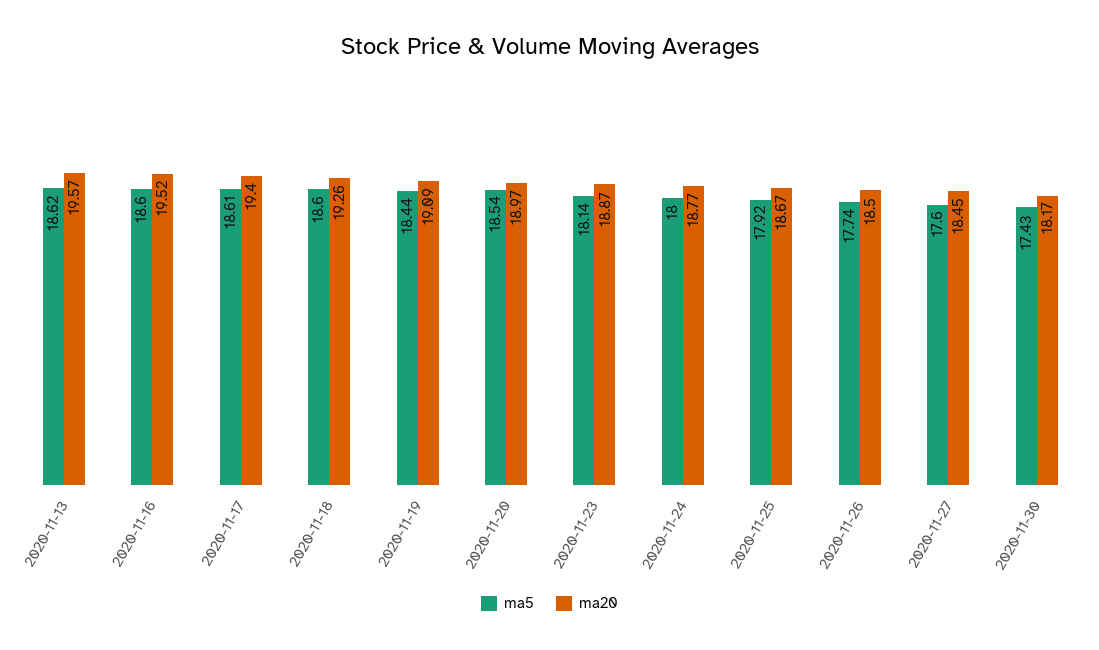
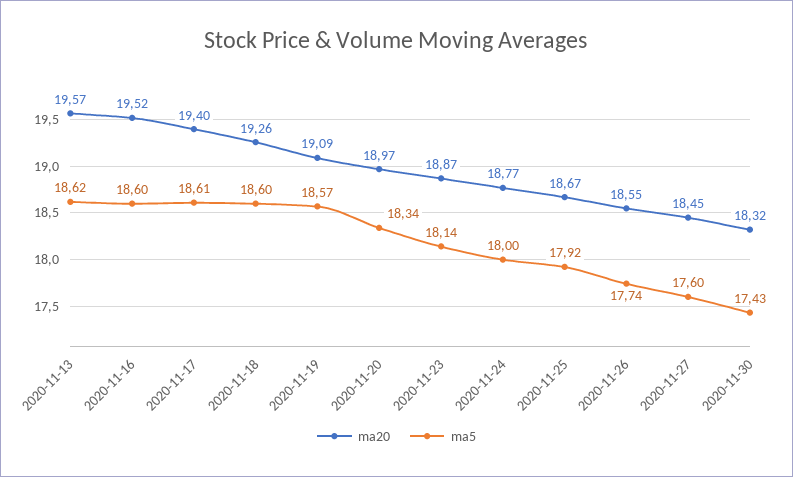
ma5, 2020-11-19: 18.44 -> 18.57
ma5, 2020-11-20: 18.54 -> 18.34
ma20, 2020-11-26: 18.5 -> 18.55
ma20, 2020-11-30: 18.17 -> 18.32

